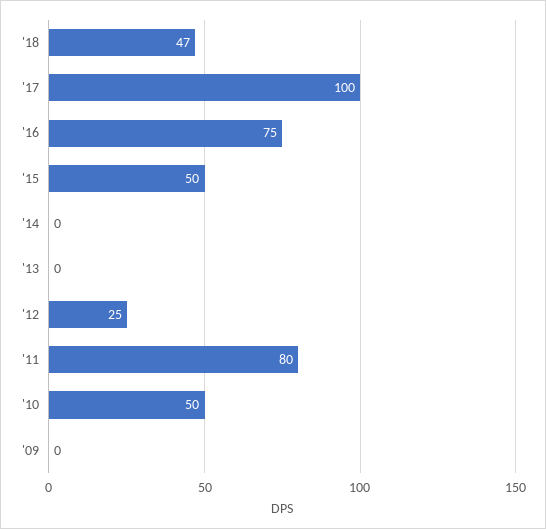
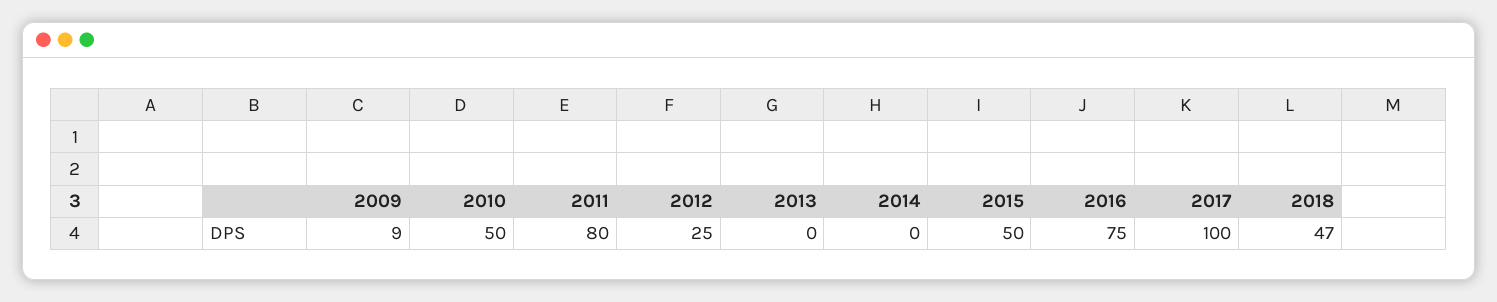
'09: 0 -> 9

